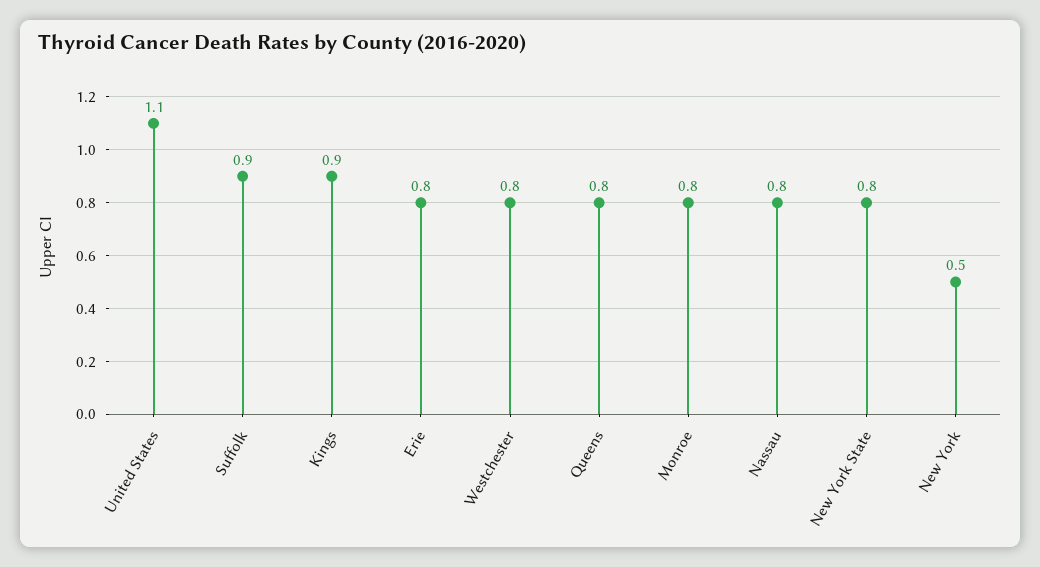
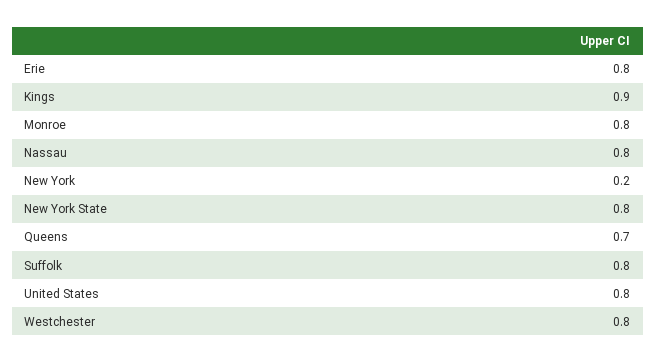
United States: 1.1 -> 0.8
Suffolk: 0.9 -> 0.8
Queens: 0.8 -> 0.7
New York: 0.5 -> 0.2

